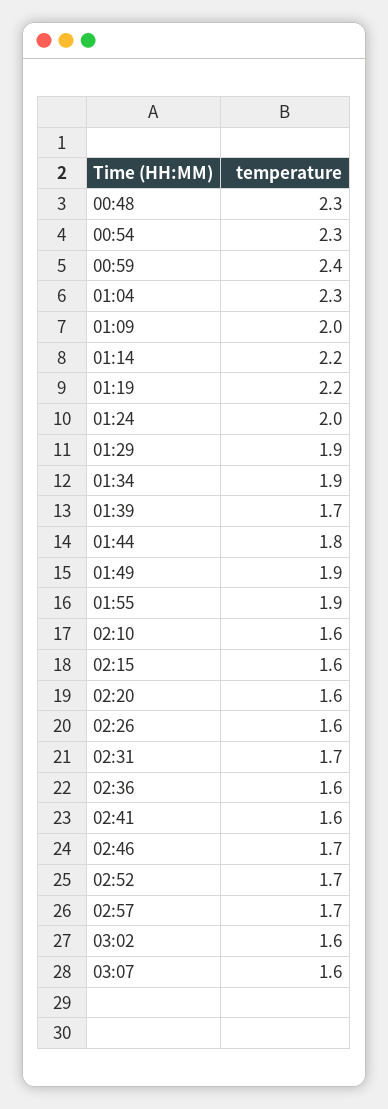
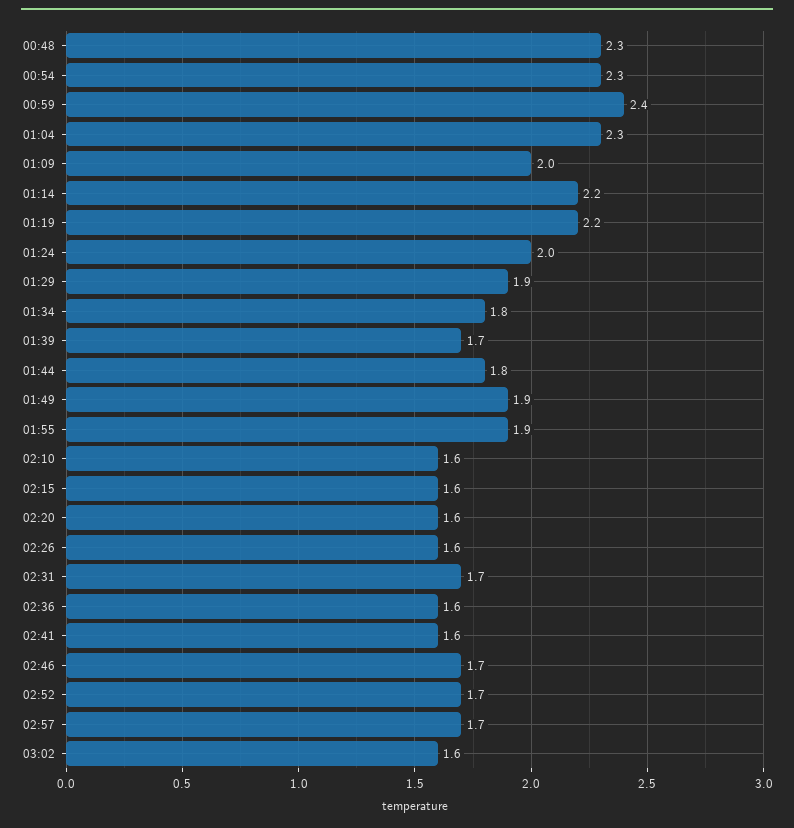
01:34: 1.9 -> 1.8
03:07: 1.6 -> none

